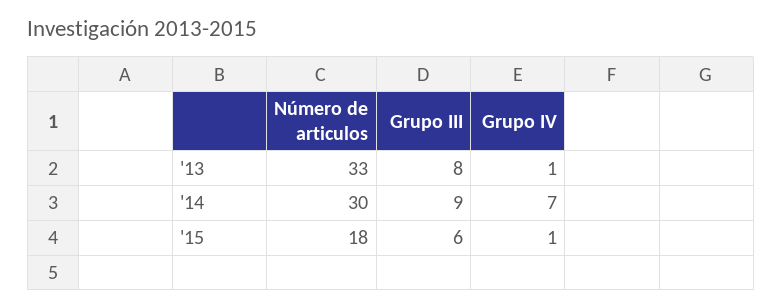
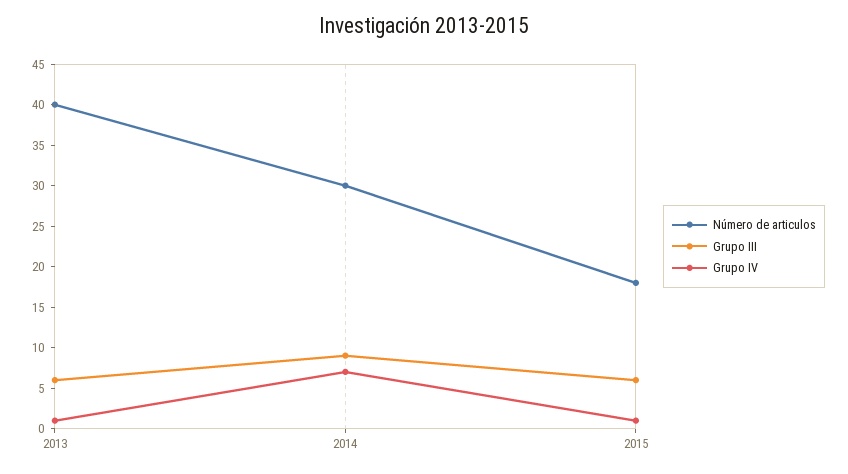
Número de articulos, '13: 33 -> 40
Grupo III, '13: 8 -> 6

